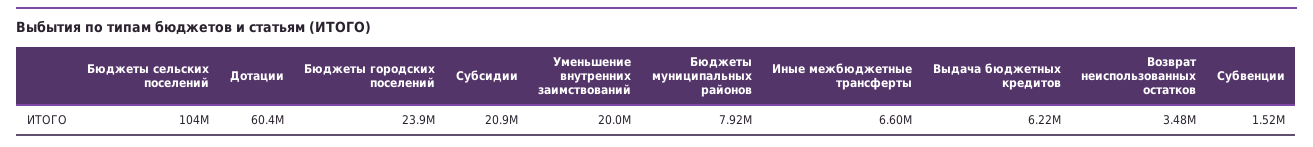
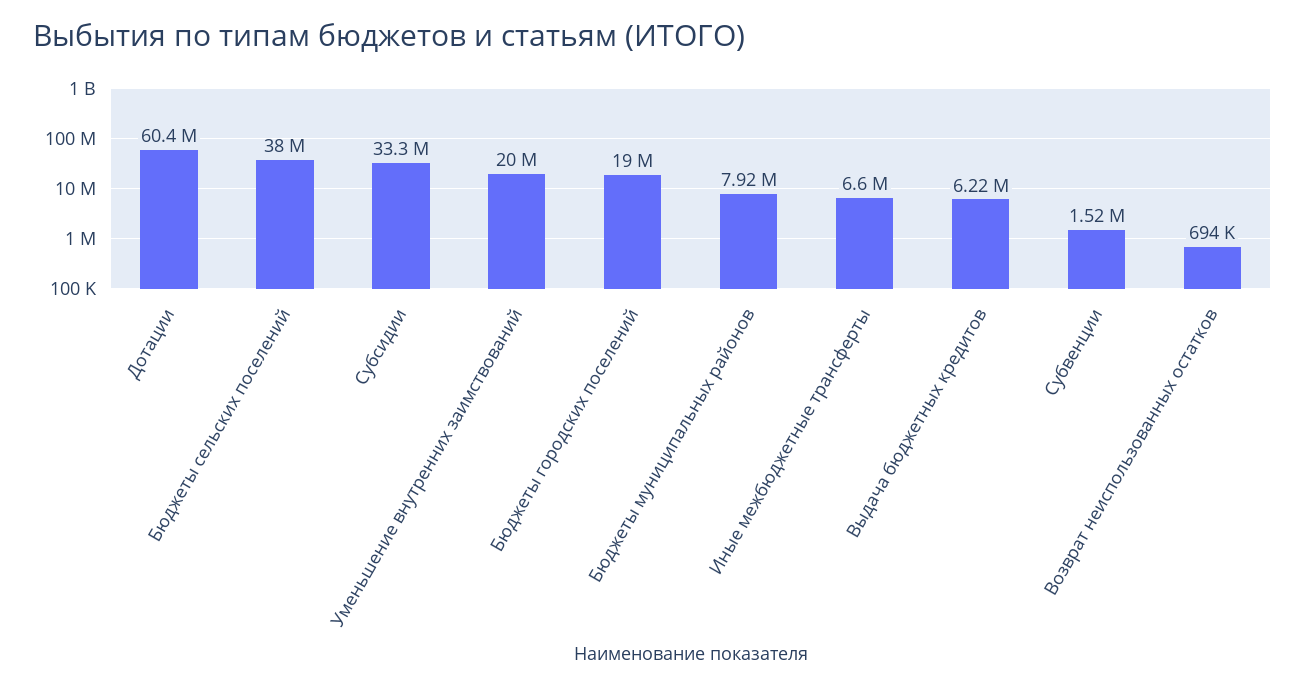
Бюджеты сельских поселений: 104000000 -> 38000000
Бюджеты городских поселений: 23900000 -> 19000000
Субсидии: 20900000 -> 33300000
Возврат неиспользованных остатков: 3480000 -> 694000

